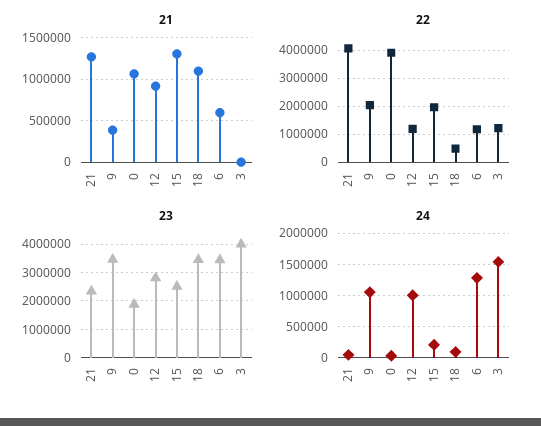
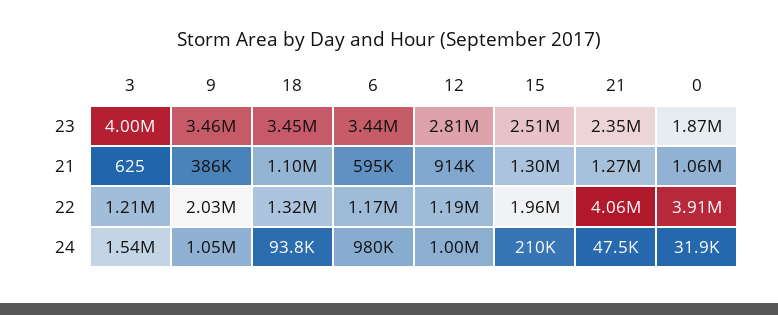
22, 18: 500000 -> 1320000
24, 6: 1300000 -> 980000

